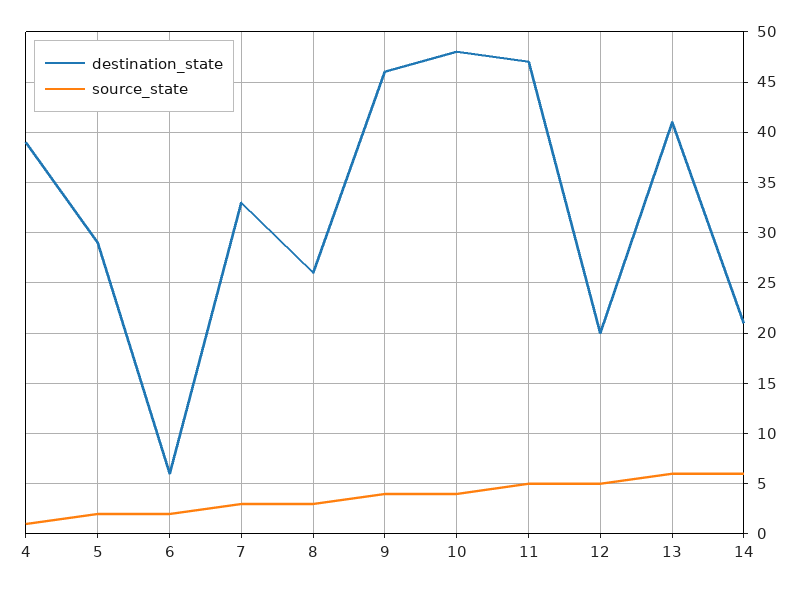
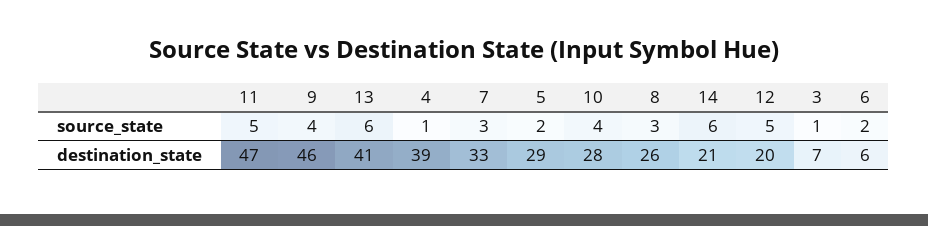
destination_state, 10: 48 -> 28
source_state, 3: none -> 1
destination_state, 3: none -> 7

